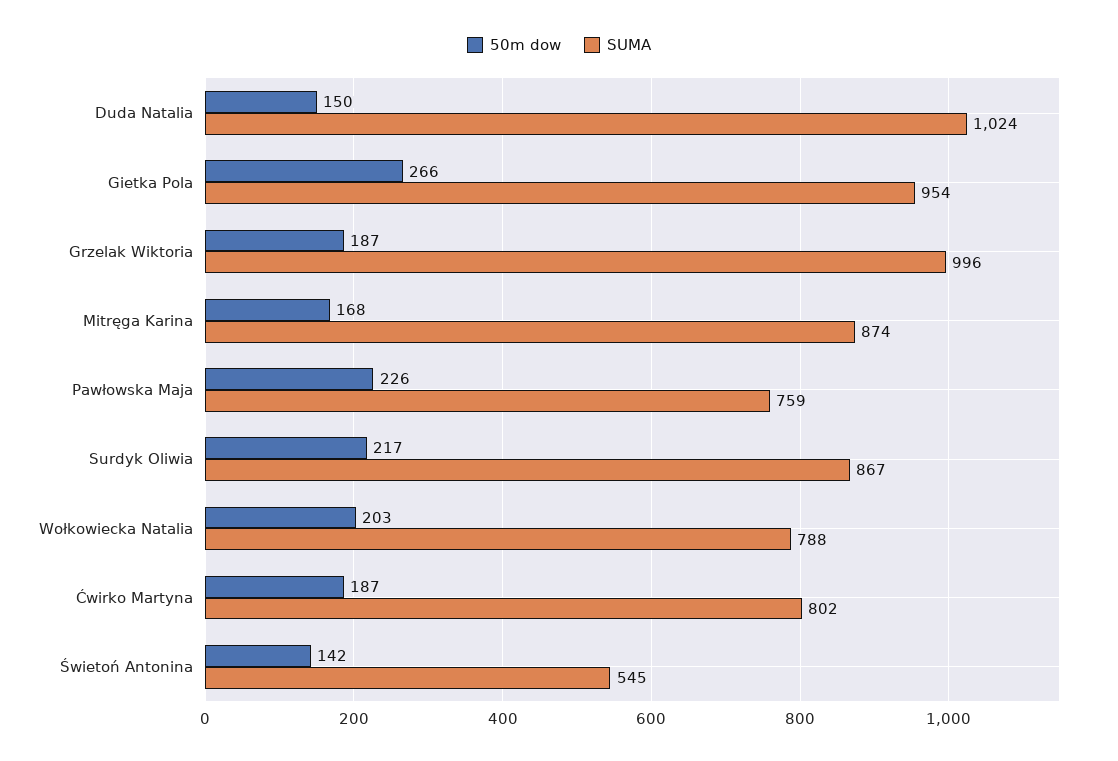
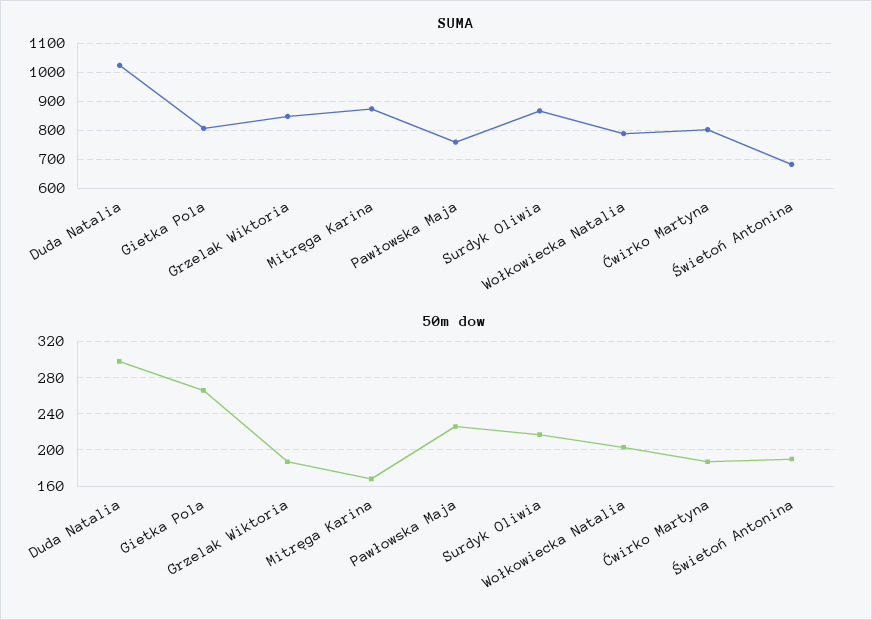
50m dow, Duda Natalia: 150 -> 300
SUMA, Gietka Pola: 954 -> 800
SUMA, Grzelak Wiktoria: 996 -> 850
50m dow, Świetoń Antonina: 142 -> 190
SUMA, Świetoń Antonina: 545 -> 675

